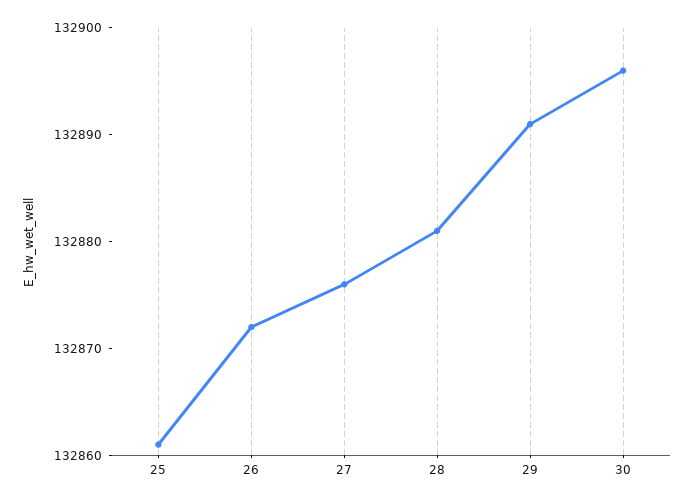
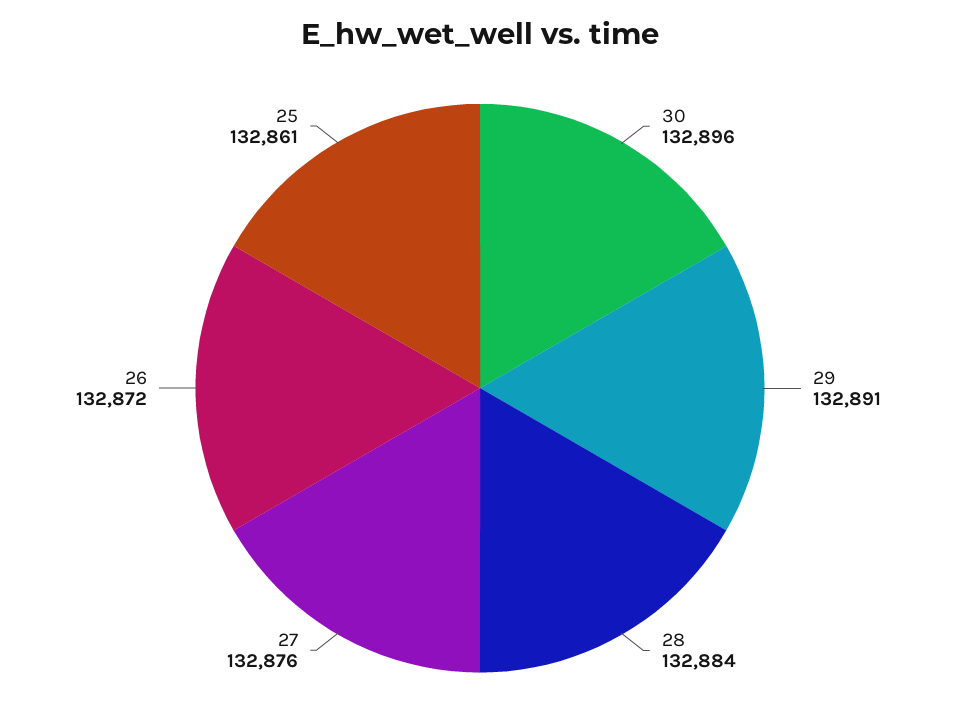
28: 132881 -> 132884

